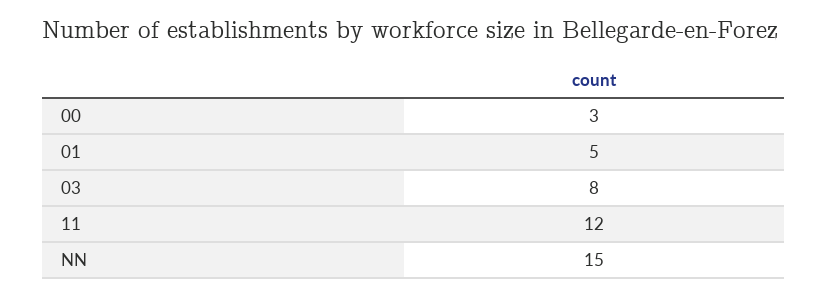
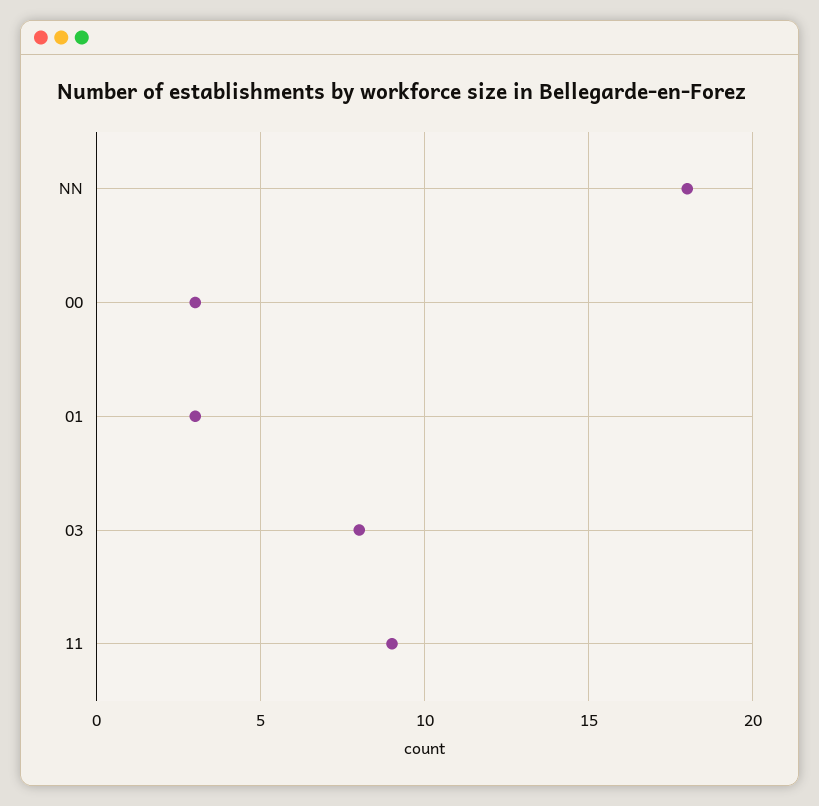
01: 5 -> 3
11: 12 -> 9
NN: 15 -> 18

